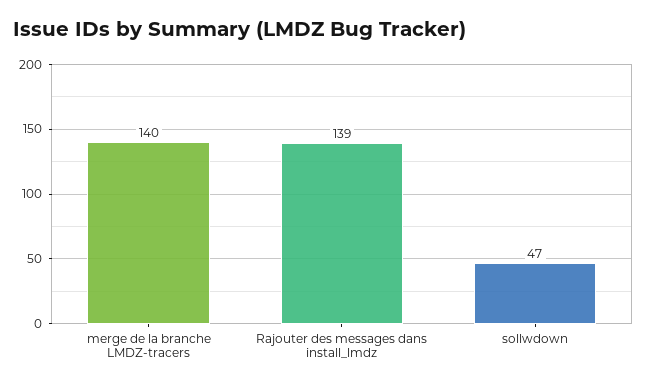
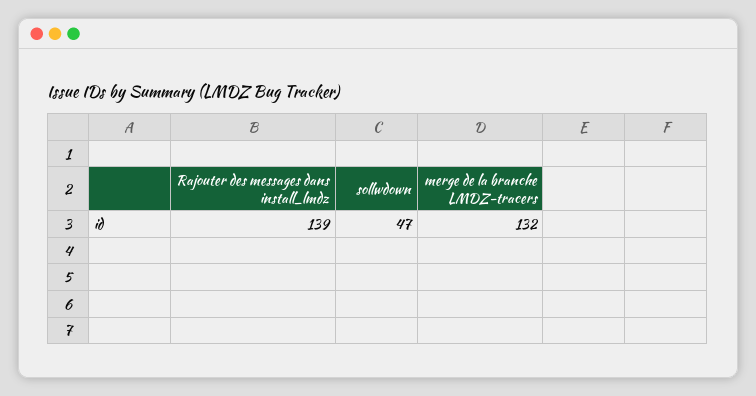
merge de la branche LMDZ-tracers: 140 -> 132

